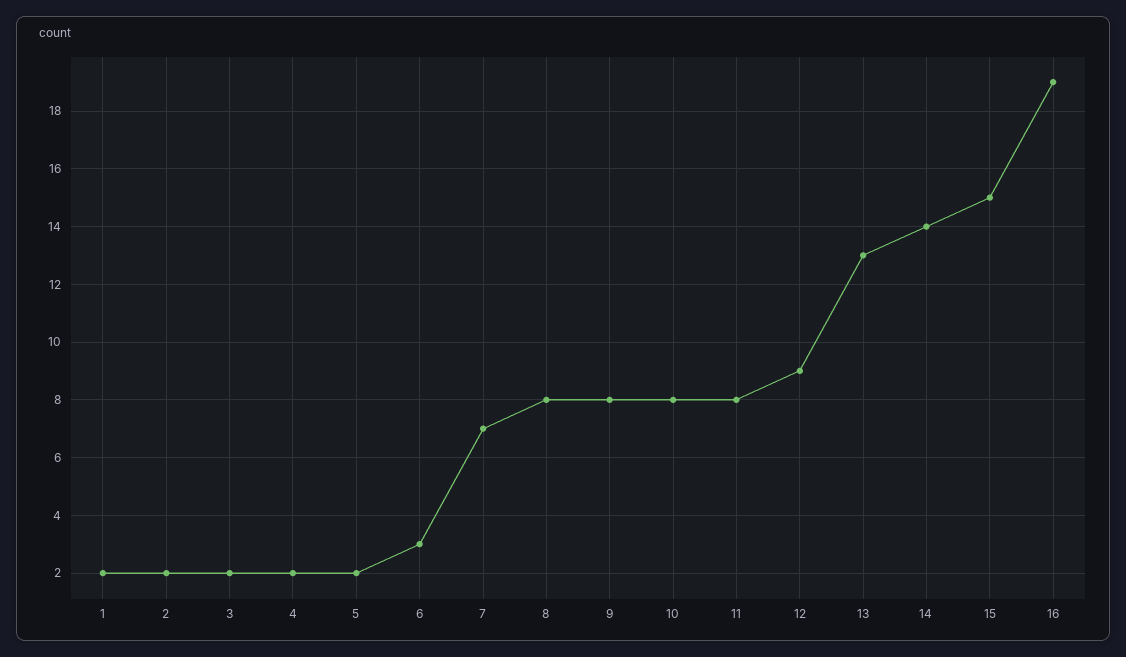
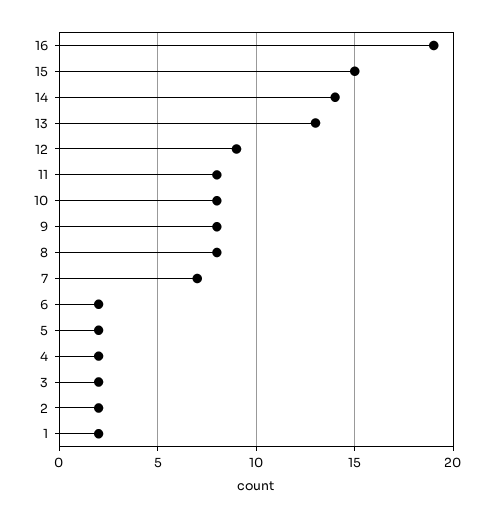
6: 3 -> 2

